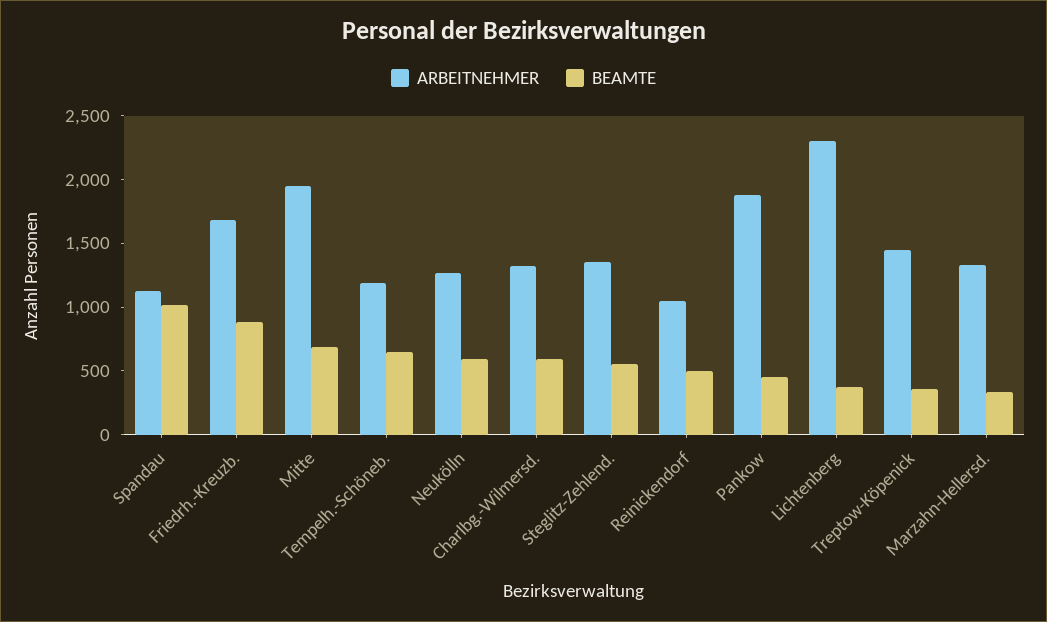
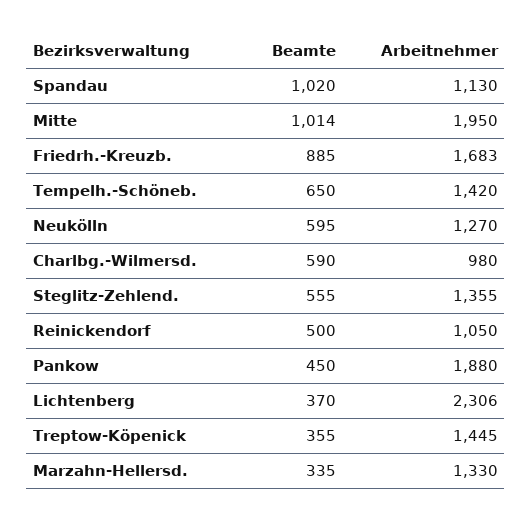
BEAMTE, Mitte: 700 -> 1014
ARBEITNEHMER, Tempelh.-Schöneb.: 1200 -> 1420
ARBEITNEHMER, Charlbg.-Wilmersd.: 1300 -> 980

